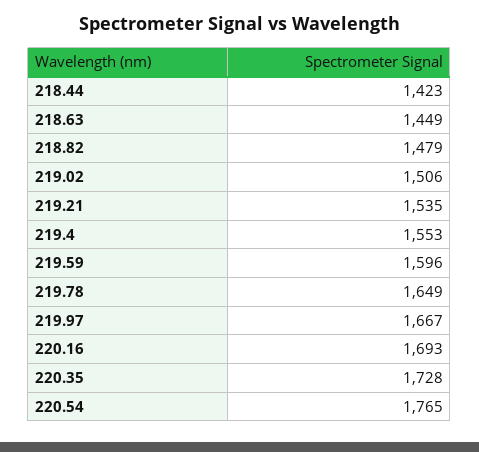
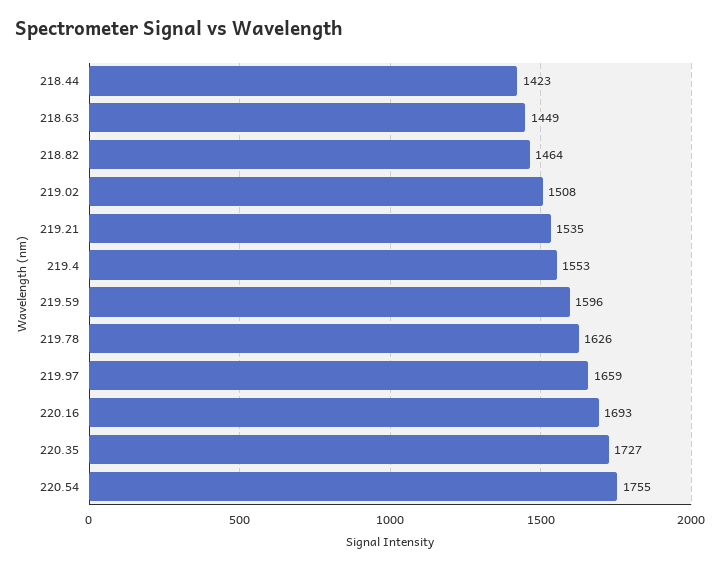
218.82: 1479 -> 1464
219.02: 1506 -> 1508
219.78: 1649 -> 1626
219.97: 1667 -> 1659
220.35: 1728 -> 1727
220.54: 1765 -> 1755

